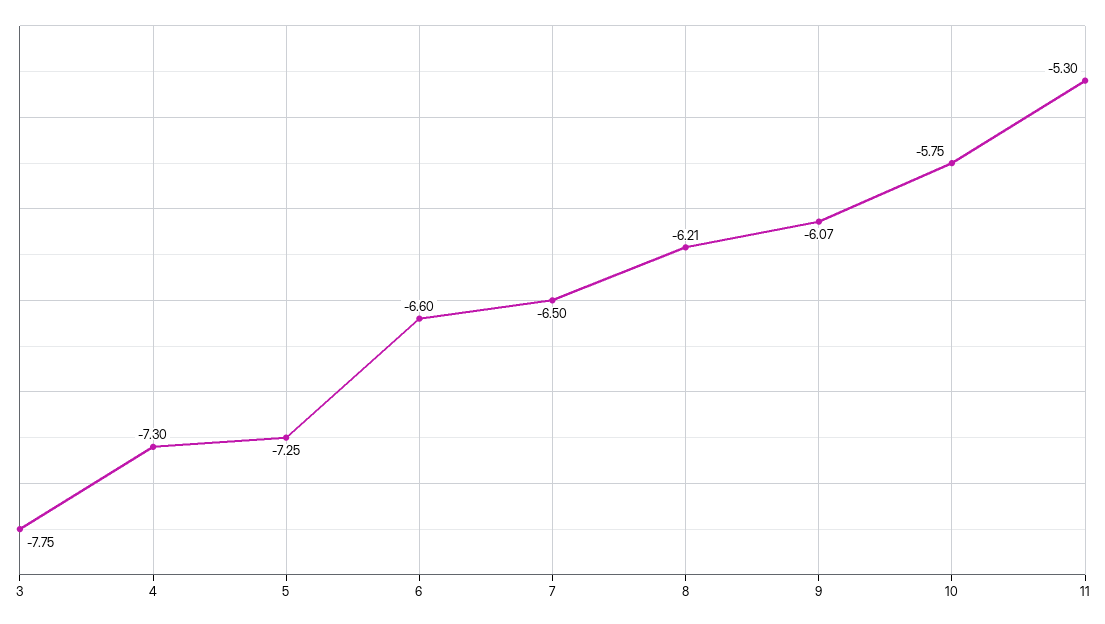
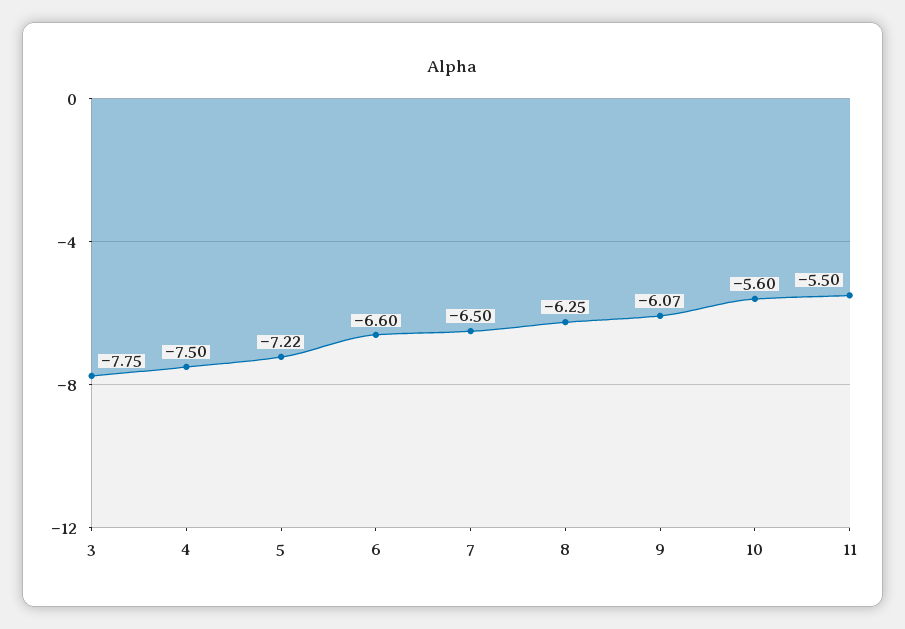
4: -7.3 -> -7.5
5: -7.25 -> -7.22
8: -6.21 -> -6.25
10: -5.75 -> -5.6
11: -5.3 -> -5.5

